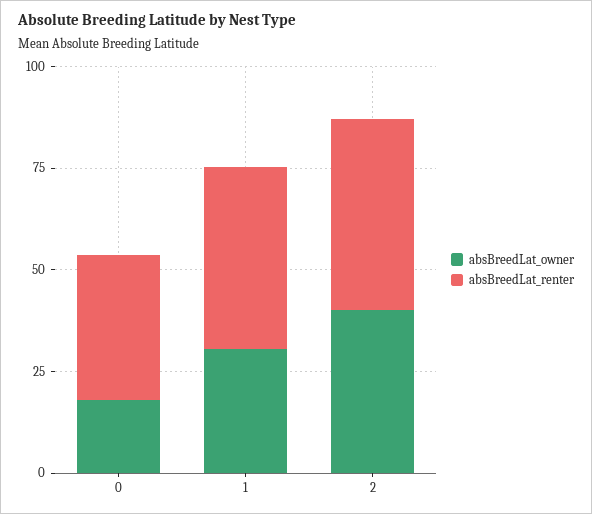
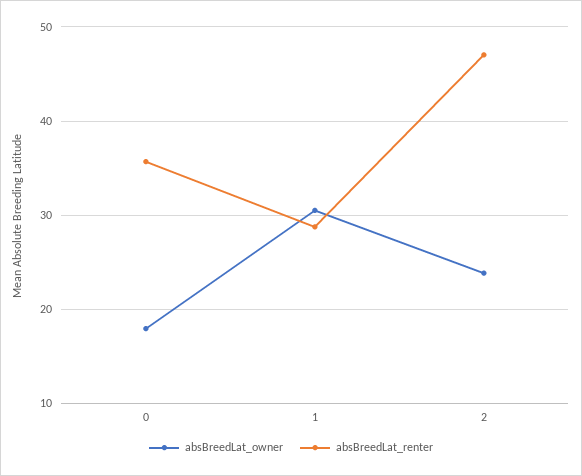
absBreedLat_renter, 1: 45 -> 29
absBreedLat_owner, 2: 40 -> 24

